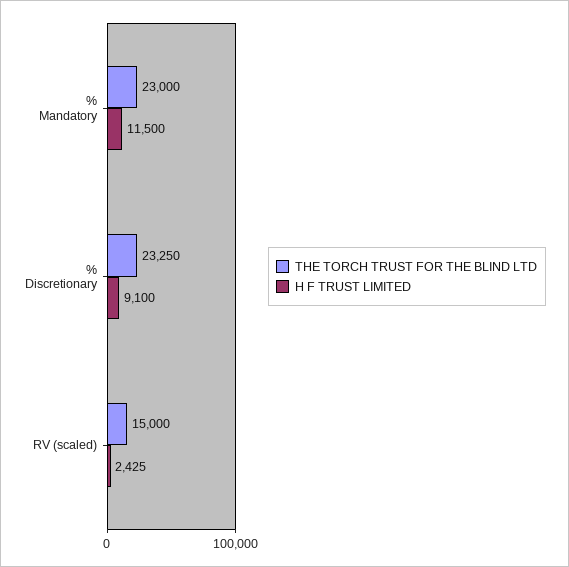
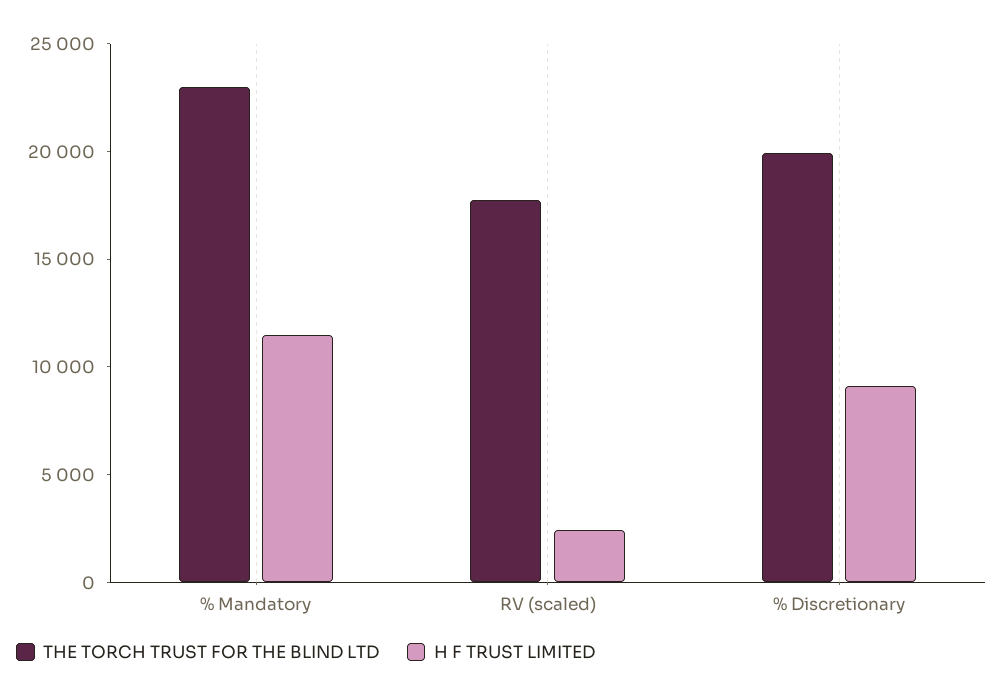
THE TORCH TRUST FOR THE BLIND LTD, % Discretionary: 23250 -> 20000
THE TORCH TRUST FOR THE BLIND LTD, RV (scaled): 15000 -> 18000

